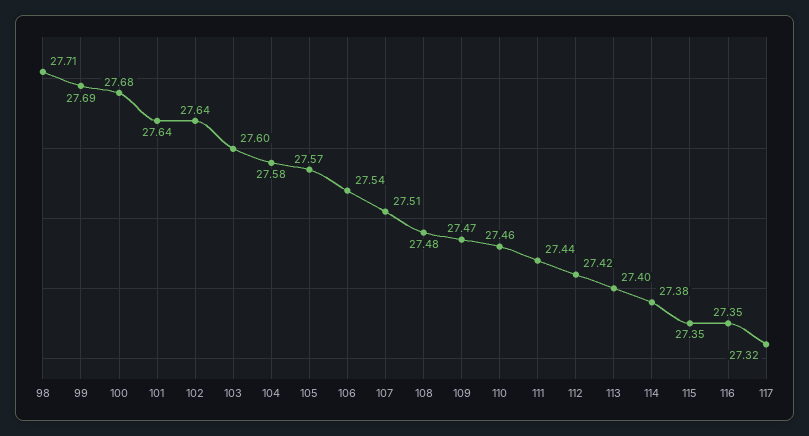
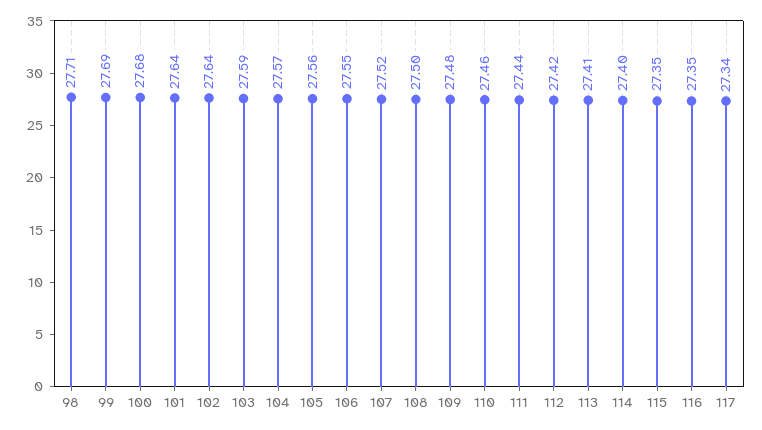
103: 27.6 -> 27.59
104: 27.58 -> 27.57
105: 27.57 -> 27.56
106: 27.54 -> 27.55
107: 27.51 -> 27.52
108: 27.48 -> 27.5
109: 27.47 -> 27.48
113: 27.4 -> 27.41
114: 27.38 -> 27.4
117: 27.32 -> 27.34

